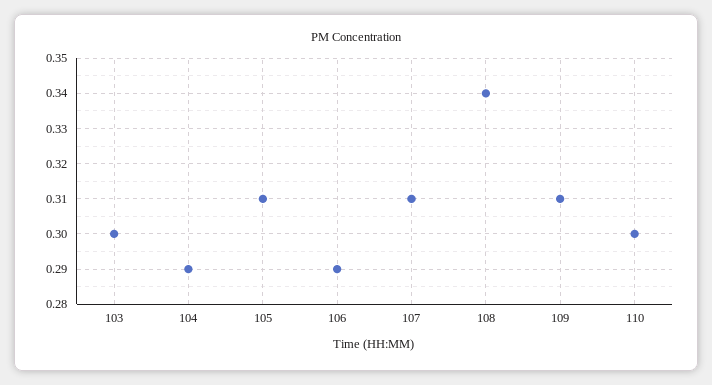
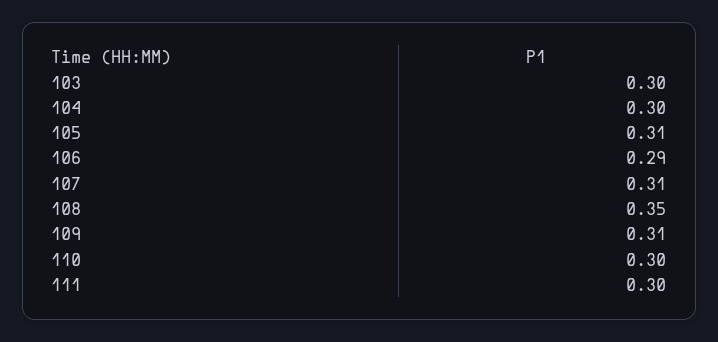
104: 0.29 -> 0.3
108: 0.34 -> 0.35
111: none -> 0.3

